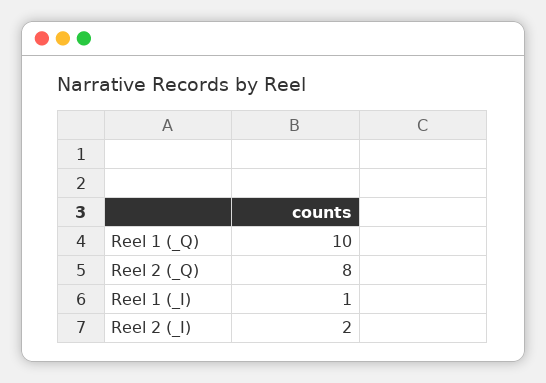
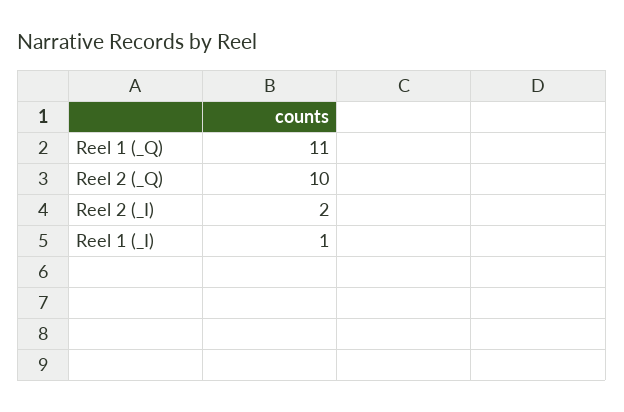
Reel 1 (_Q): 10 -> 11
Reel 2 (_Q): 8 -> 10

